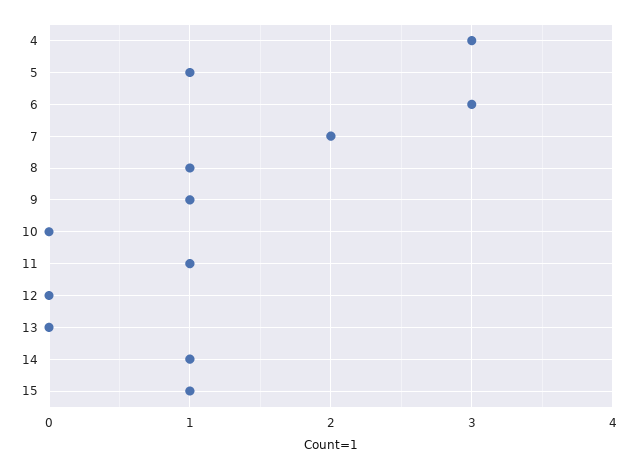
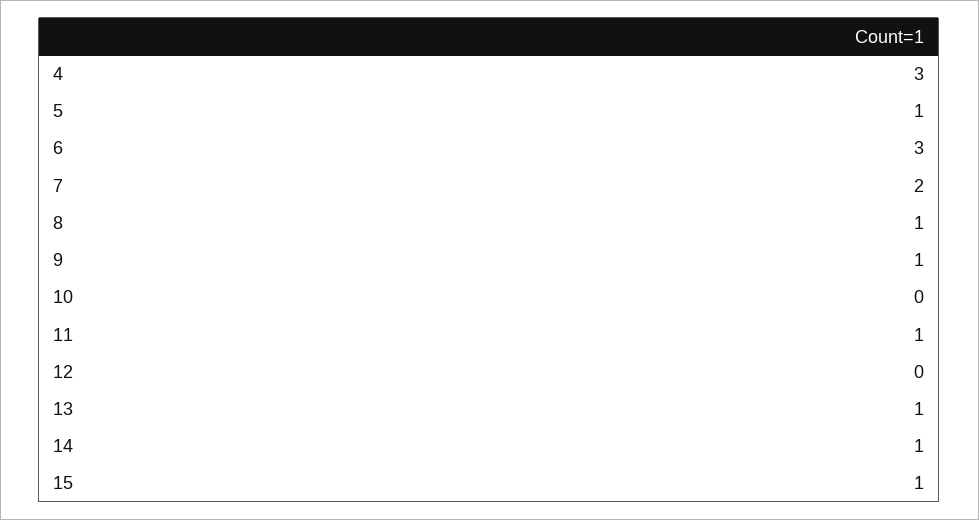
13: 0 -> 1

